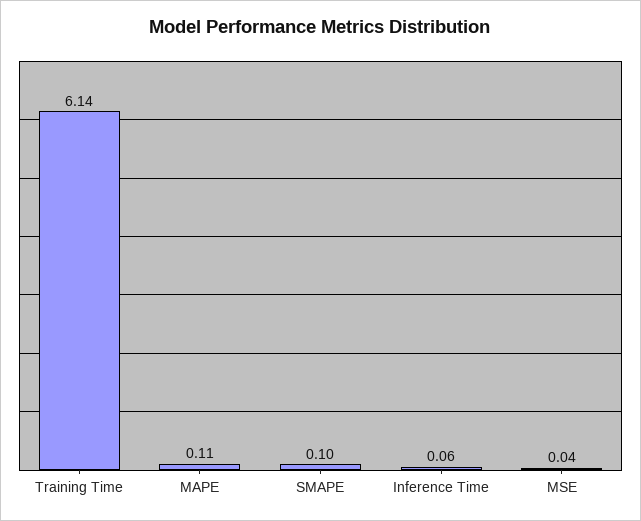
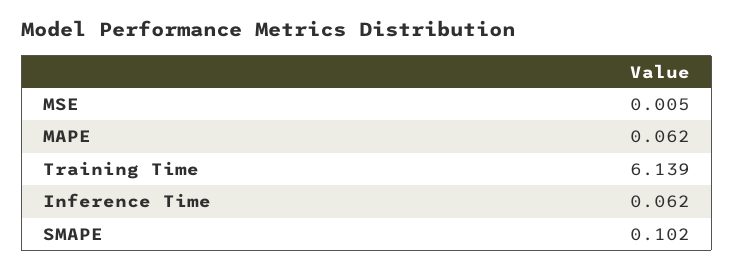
MAPE: 0.11 -> 0.062
MSE: 0.04 -> 0.005

